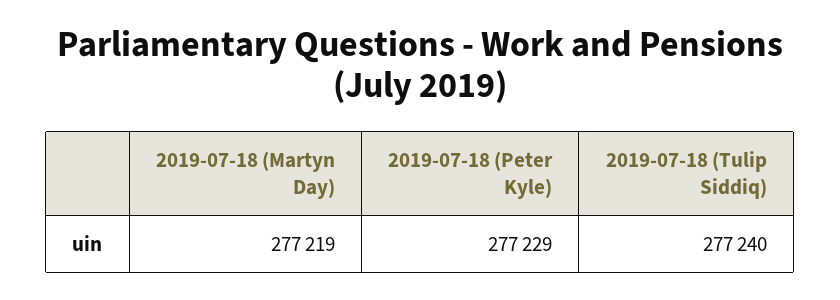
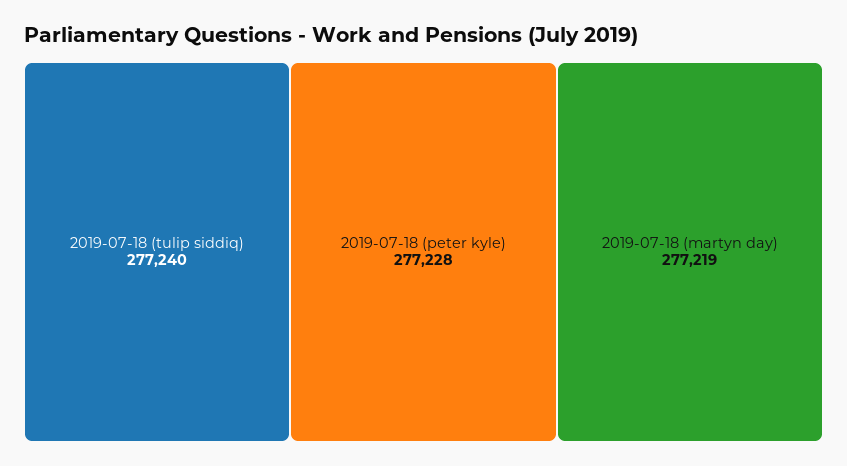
2019-07-18 (Peter Kyle): 277229 -> 277228

